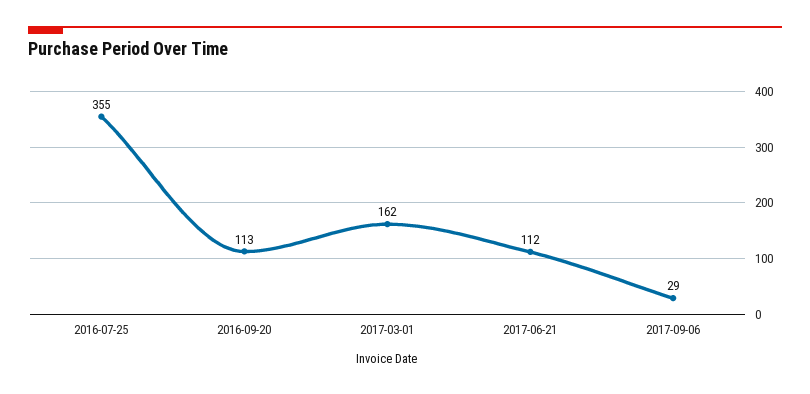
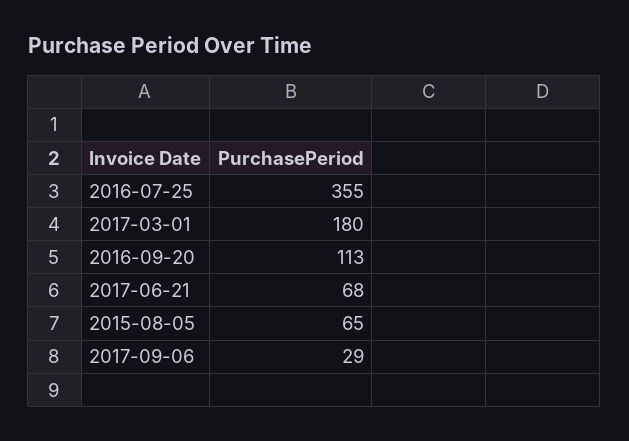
2017-03-01: 162 -> 180
2017-06-21: 112 -> 68
2015-08-05: none -> 65

